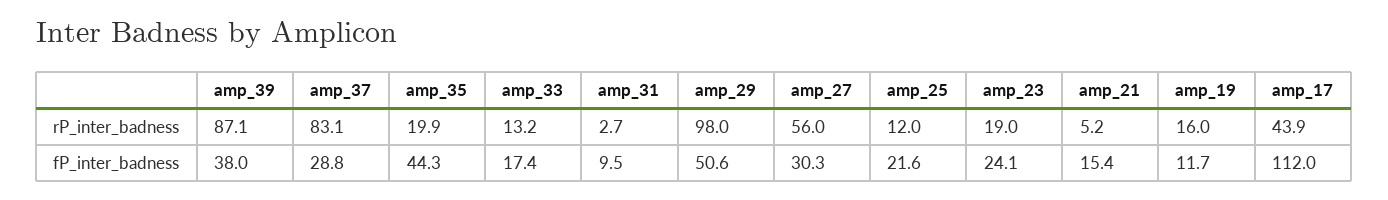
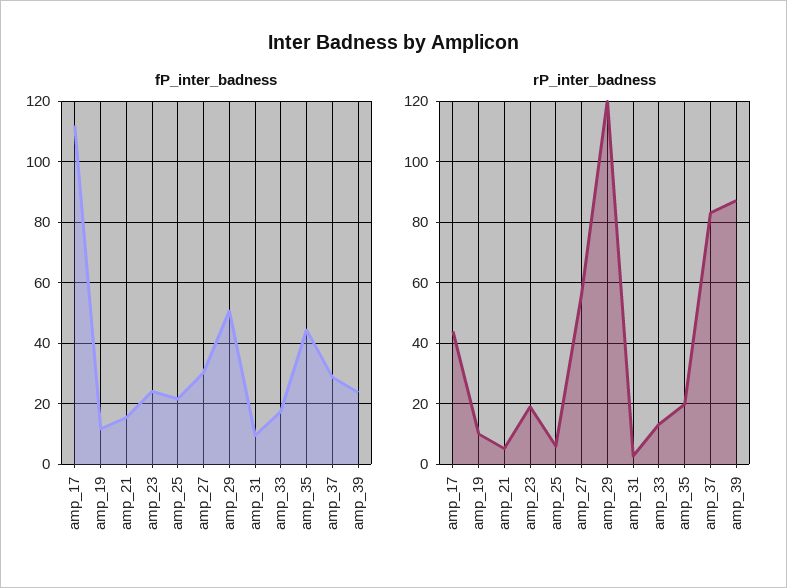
rP_inter_badness, amp_29: 98 -> 120
rP_inter_badness, amp_25: 12 -> 6
rP_inter_badness, amp_19: 16 -> 10
fP_inter_badness, amp_39: 38 -> 24

